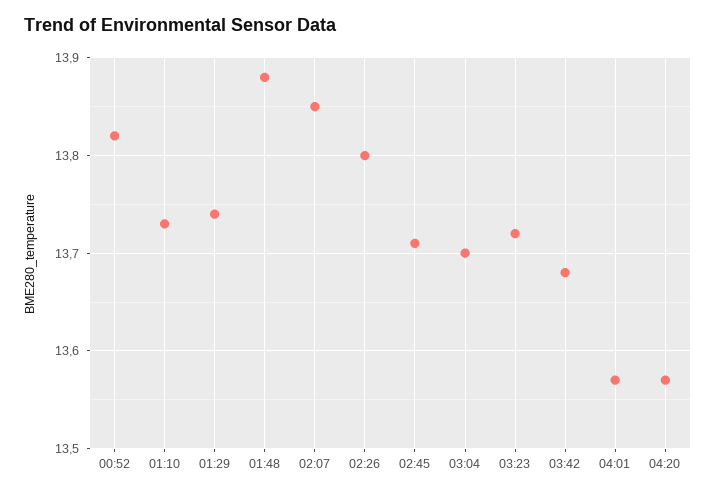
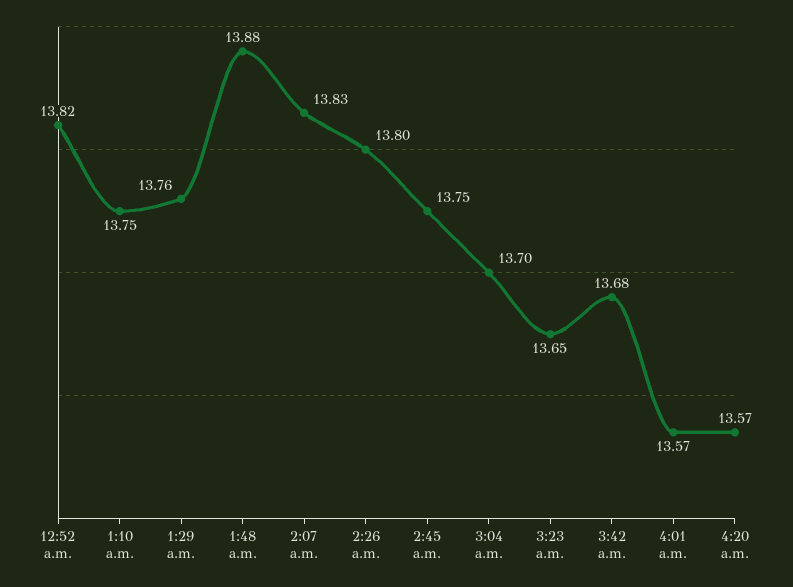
01:10: 13.73 -> 13.75
01:29: 13.74 -> 13.76
02:07: 13.85 -> 13.83
02:45: 13.71 -> 13.75
03:23: 13.72 -> 13.65

